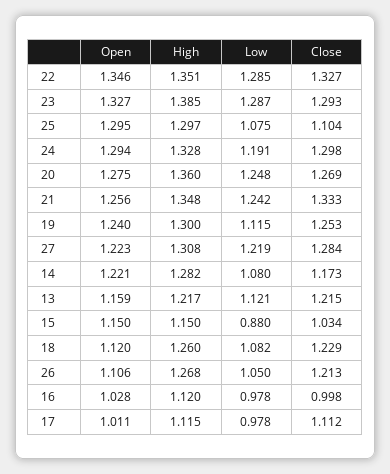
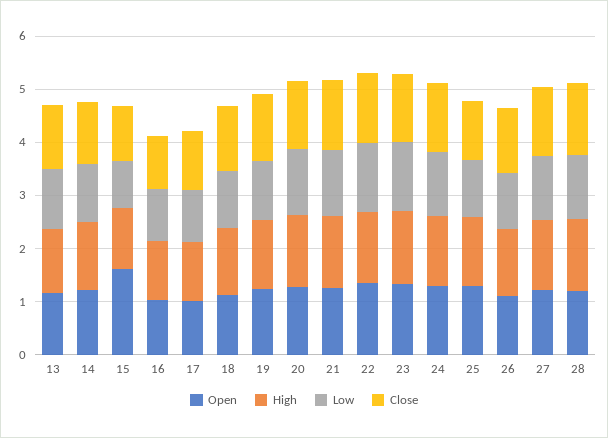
Open, 15: 1.15 -> 1.6
Open, 28: none -> 1.2
High, 28: none -> 1.4
Low, 28: none -> 1.2
Close, 28: none -> 1.4

